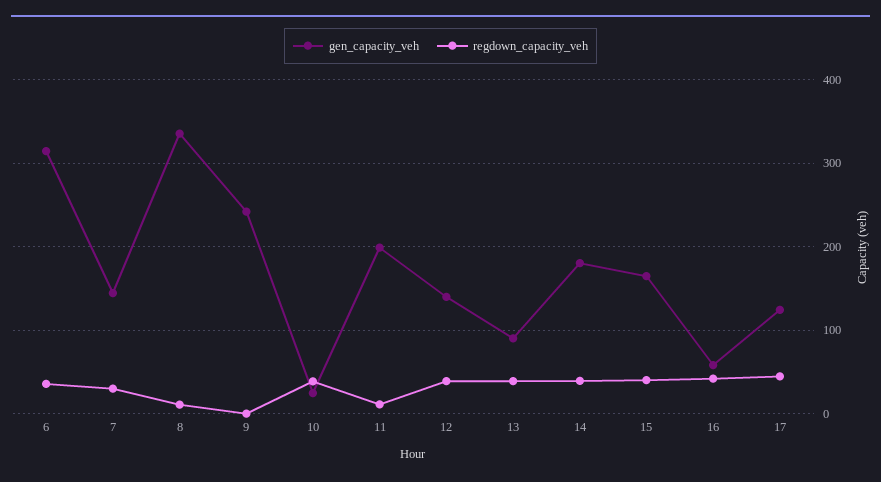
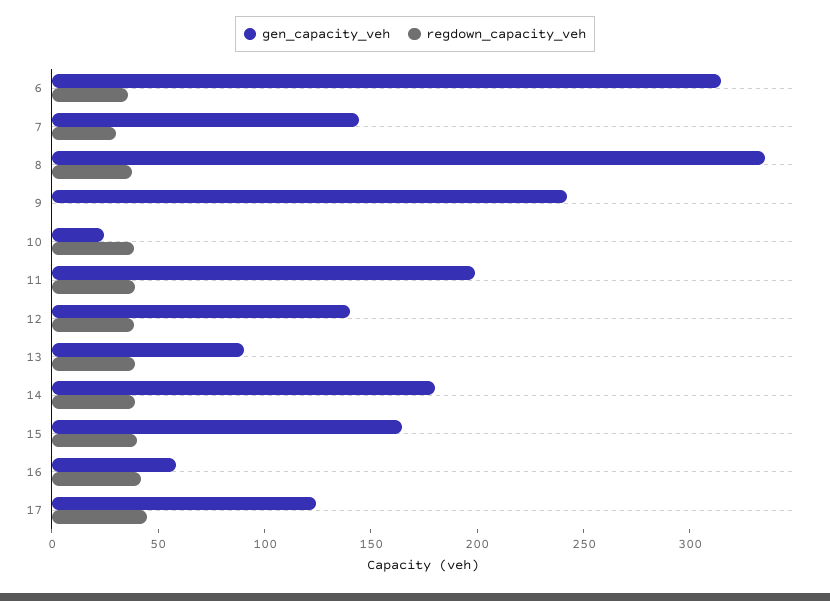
regdown_capacity_veh, 8: 10 -> 40
regdown_capacity_veh, 11: 10 -> 40

